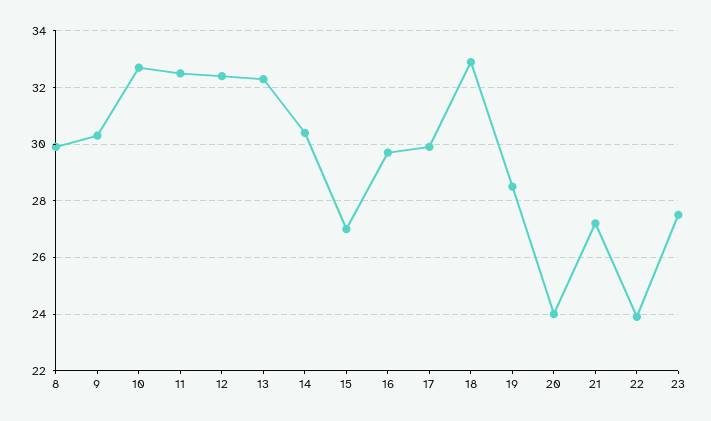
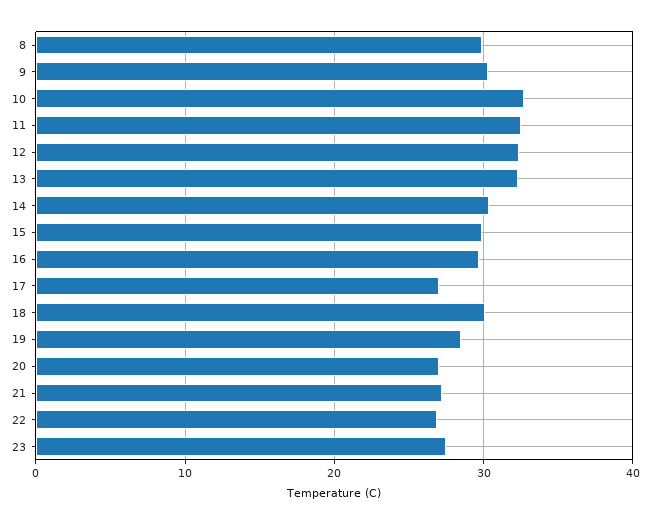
15: 27 -> 30
17: 30 -> 27
18: 33 -> 30
20: 24 -> 27
22: 24 -> 27

